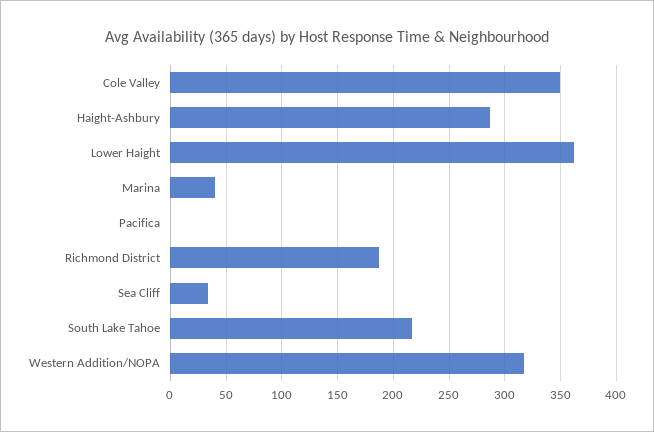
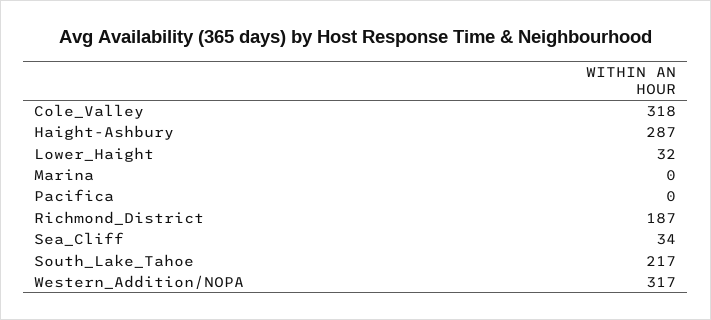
Cole Valley: 350 -> 318
Lower Haight: 360 -> 32
Marina: 40 -> 0

